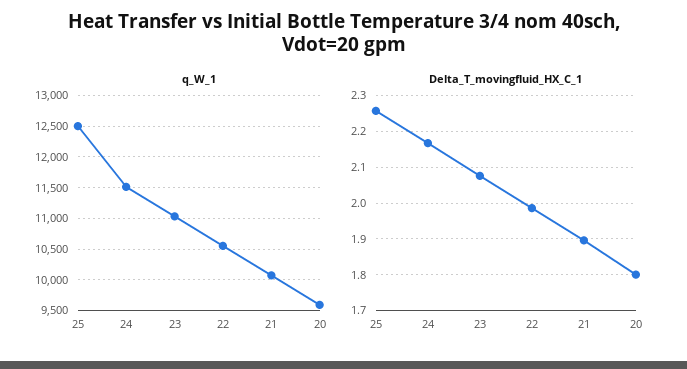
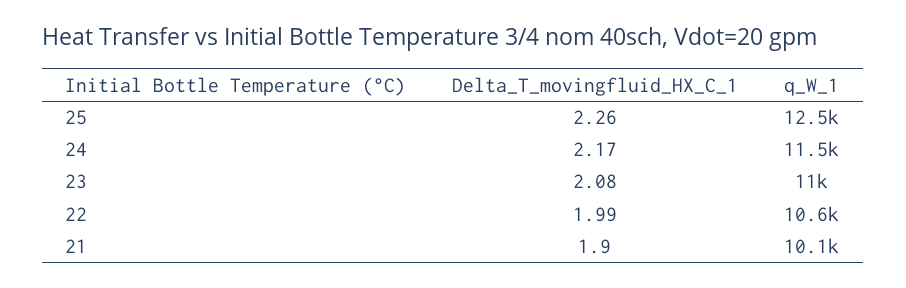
q_W_1, 20: 9600 -> none
Delta_T_movingfluid_HX_C_1, 20: 1.8 -> none

